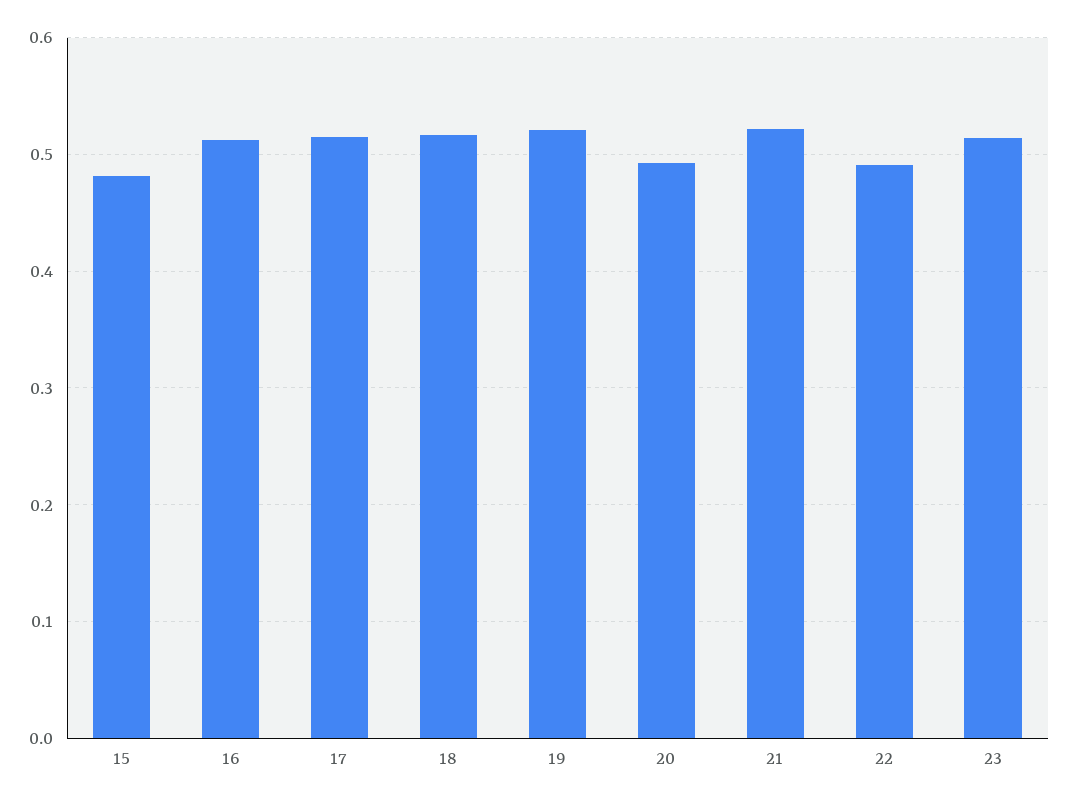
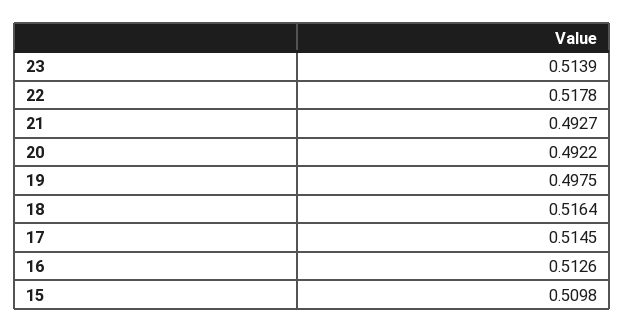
15: 0.48 -> 0.5098
19: 0.52 -> 0.4975
21: 0.52 -> 0.4927
22: 0.49 -> 0.5178

